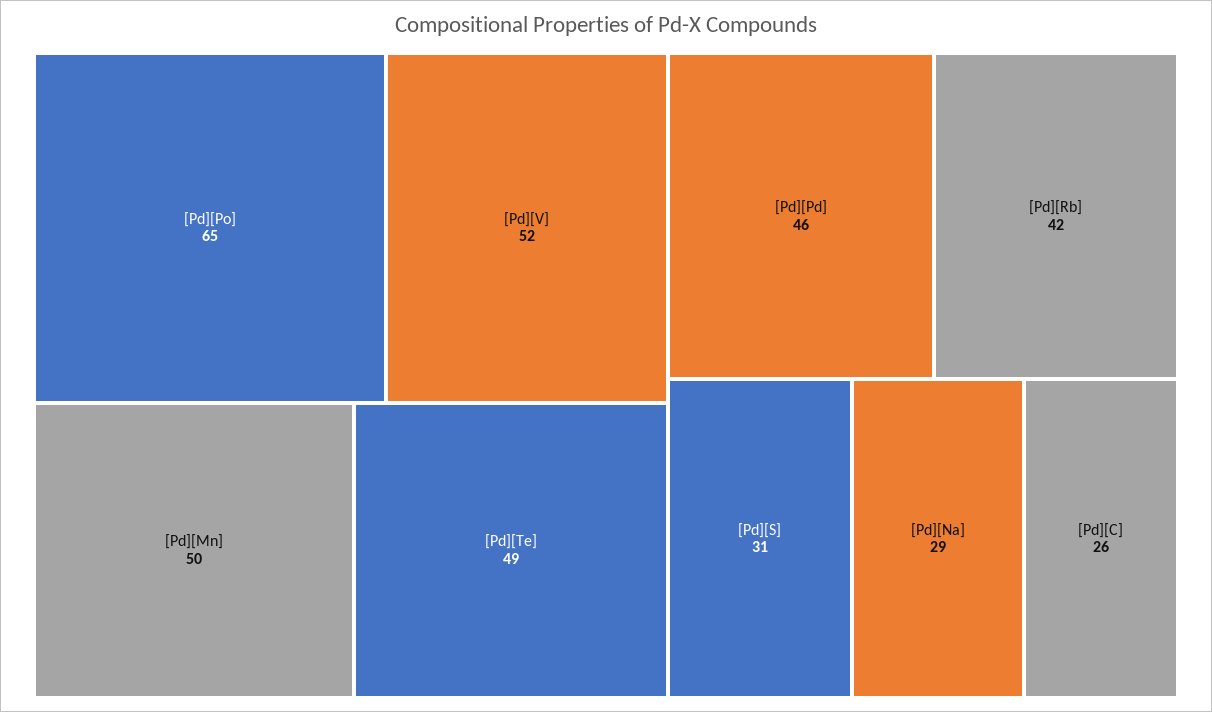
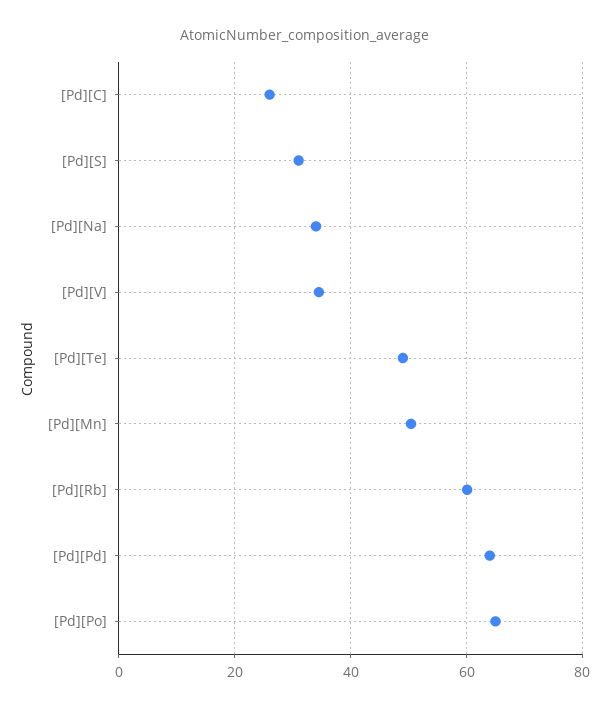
[Pd][V]: 52 -> 34
[Pd][Pd]: 46 -> 64
[Pd][Rb]: 42 -> 60
[Pd][Na]: 29 -> 34

